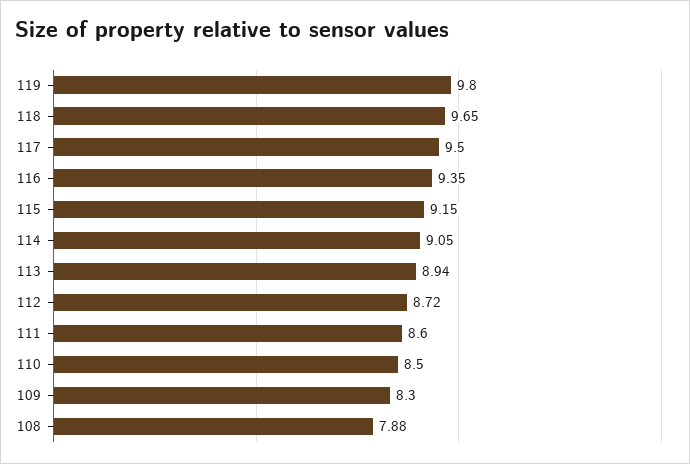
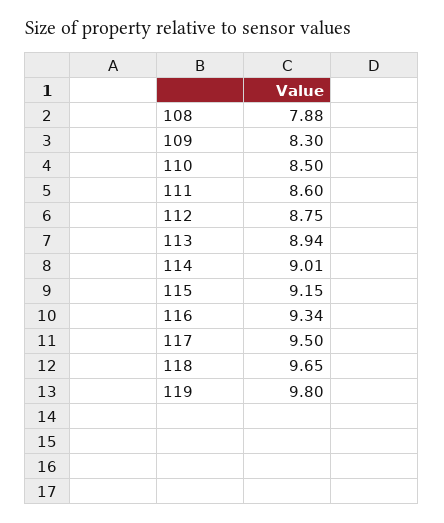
116: 9.35 -> 9.34
114: 9.05 -> 9.01
112: 8.72 -> 8.75

